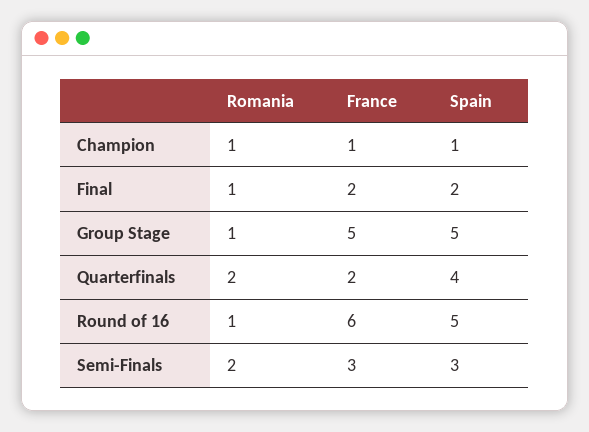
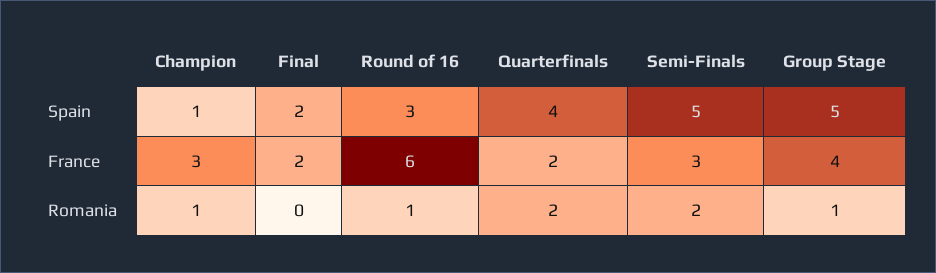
France, Champion: 1 -> 3
Romania, Final: 1 -> 0
France, Group Stage: 5 -> 4
Spain, Round of 16: 5 -> 3
Spain, Semi-Finals: 3 -> 5

